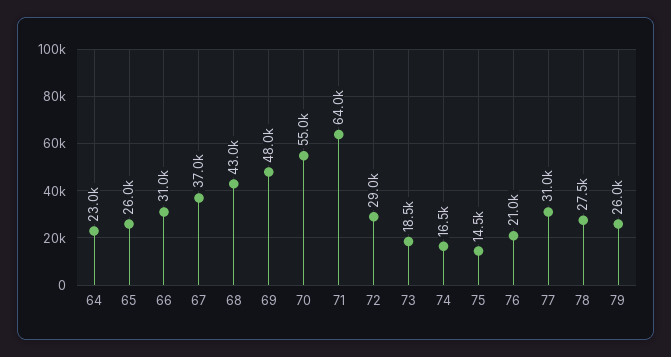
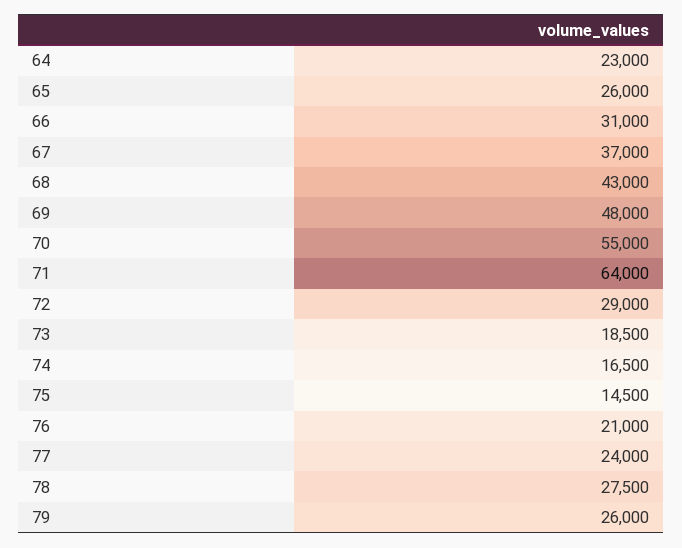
77: 31000 -> 24000

